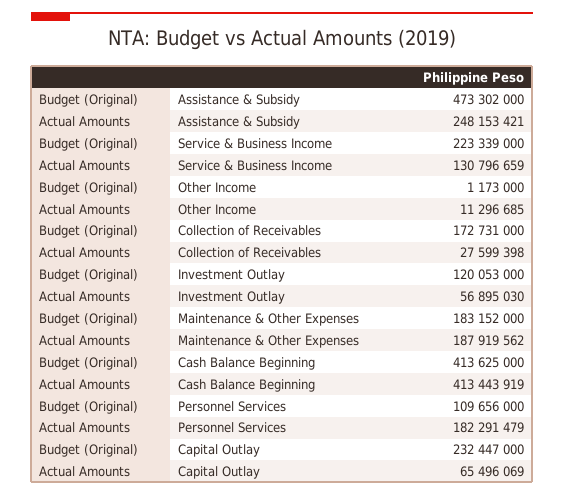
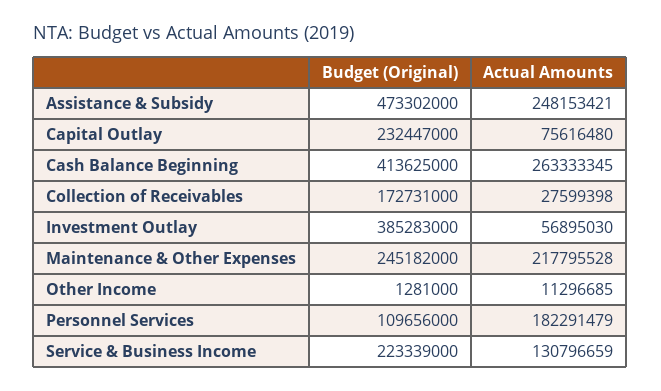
Budget (Original), Other Income: 1173000 -> 1281000
Budget (Original), Investment Outlay: 120053000 -> 385283000
Budget (Original), Maintenance & Other Expenses: 183152000 -> 245182000
Actual Amounts, Maintenance & Other Expenses: 187919562 -> 217795528
Actual Amounts, Cash Balance Beginning: 413443919 -> 263333345
Actual Amounts, Capital Outlay: 65496069 -> 75616480

